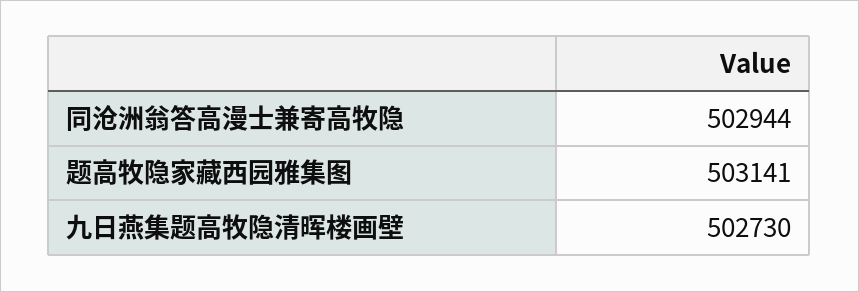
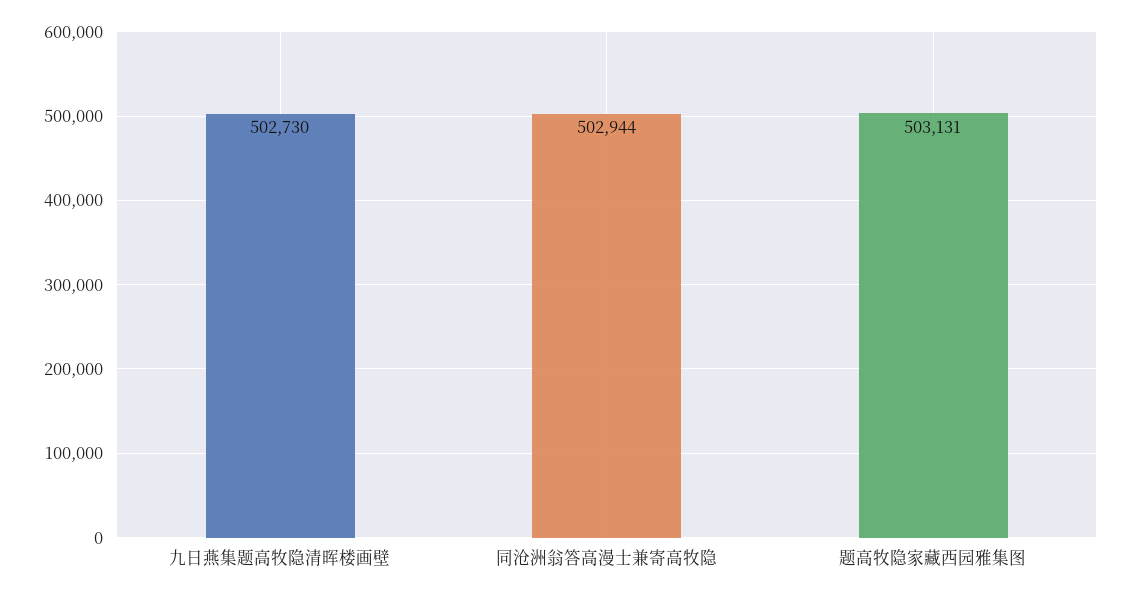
题高牧隐家藏西园雅集图: 503141 -> 503131

